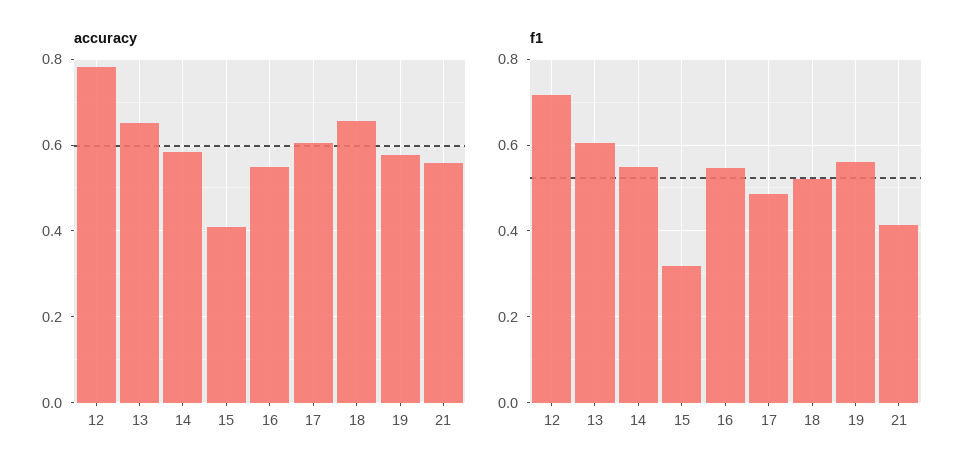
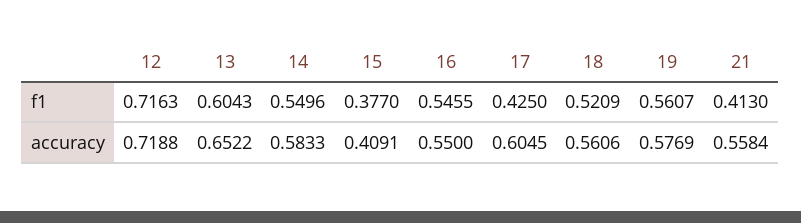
accuracy, 12: 0.78 -> 0.7188
accuracy, 18: 0.66 -> 0.5606
f1, 15: 0.32 -> 0.377
f1, 17: 0.48 -> 0.425

